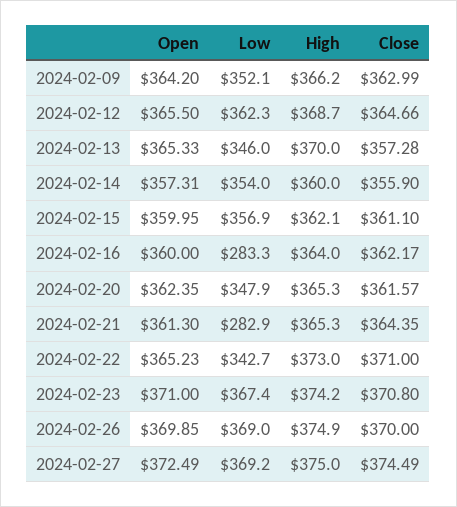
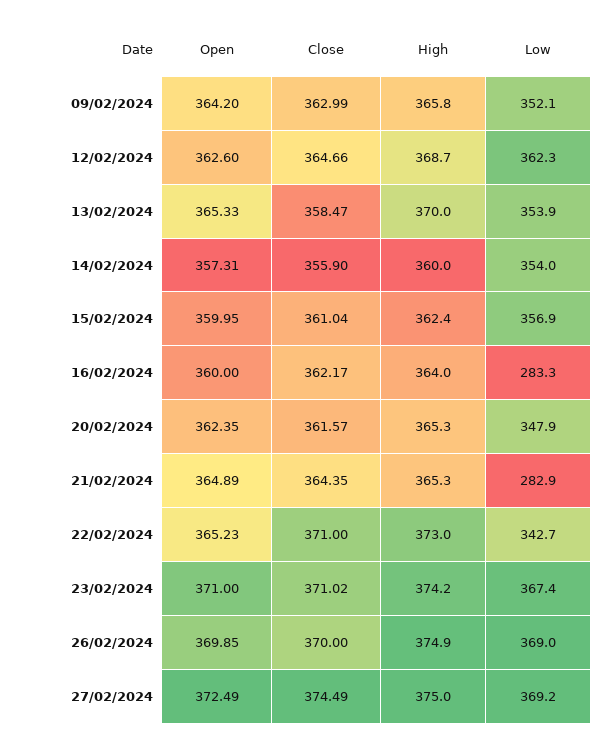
High, 2024-02-09: 366.2 -> 365.8
Open, 2024-02-12: 365.5 -> 362.6
Low, 2024-02-13: 346 -> 353.9
Close, 2024-02-13: 357.28 -> 358.47
High, 2024-02-15: 362.1 -> 362.4
Close, 2024-02-15: 361.1 -> 361.04
Open, 2024-02-21: 361.3 -> 364.89
Close, 2024-02-23: 370.8 -> 371.02

